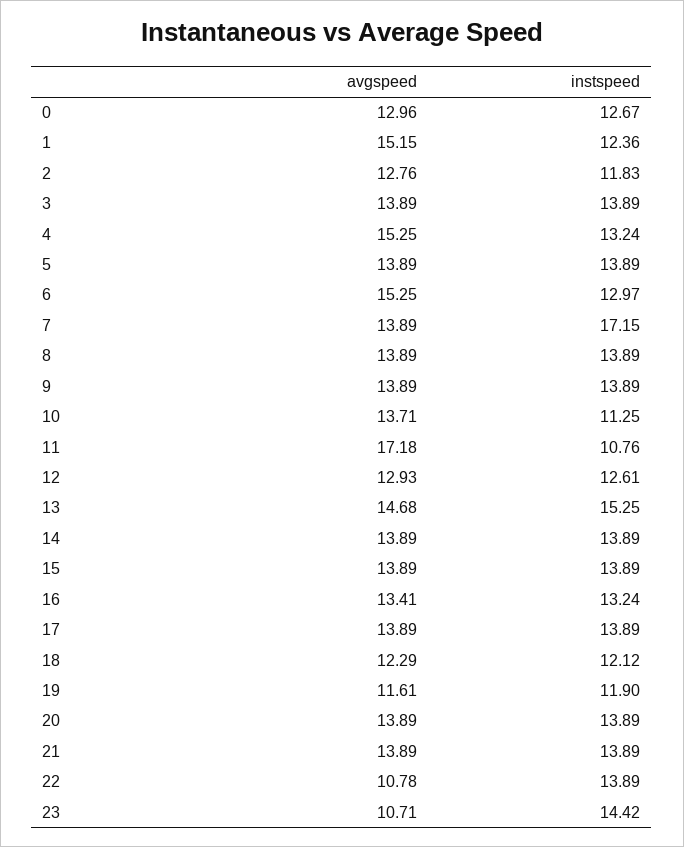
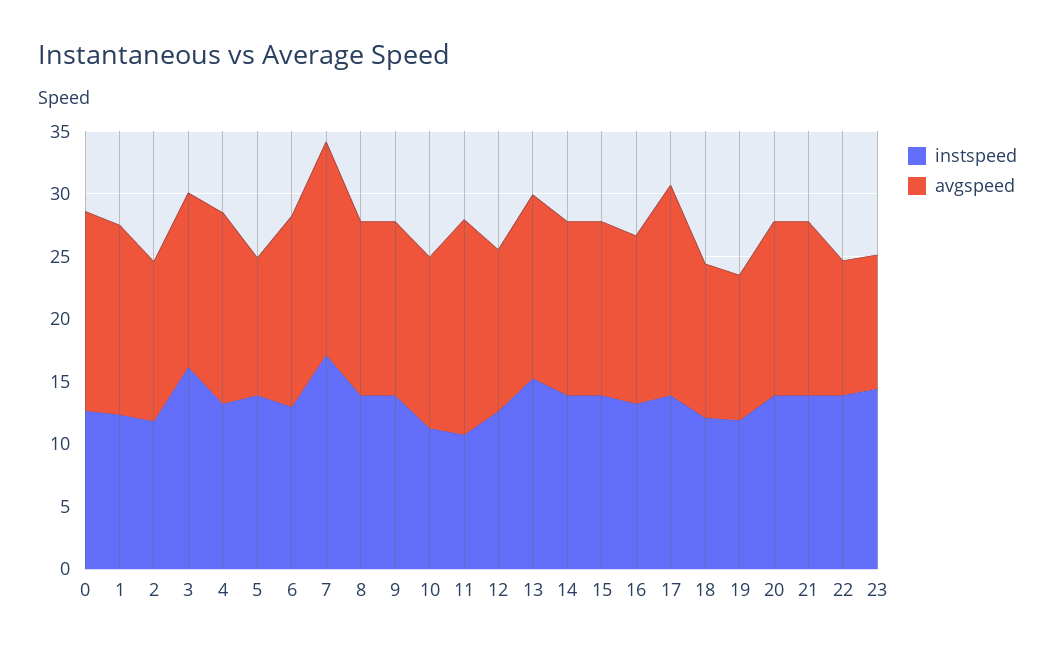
avgspeed, 0: 12.96 -> 16
instspeed, 3: 13.89 -> 16
avgspeed, 5: 13.89 -> 11
avgspeed, 7: 13.89 -> 17
avgspeed, 17: 13.89 -> 17

